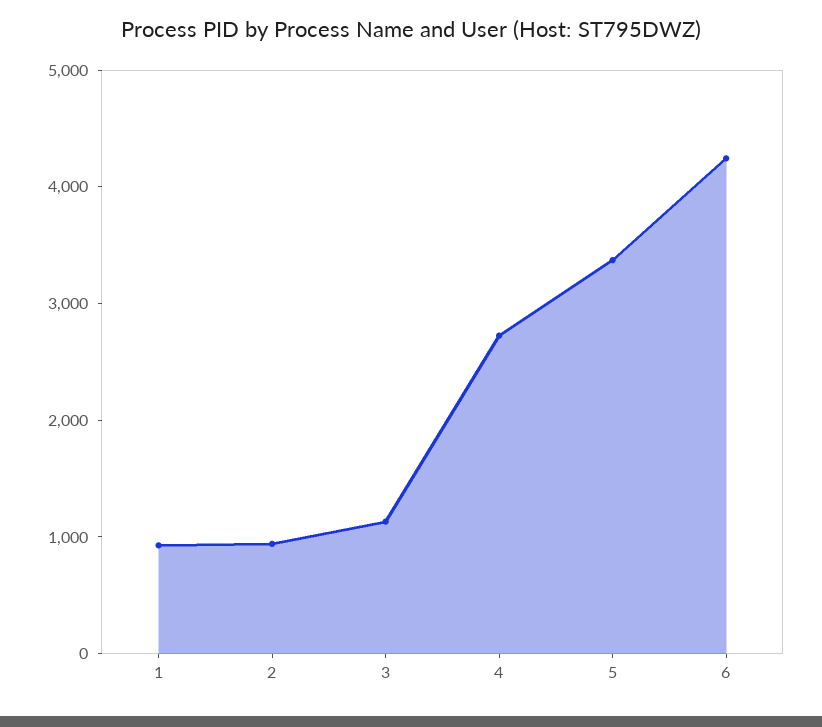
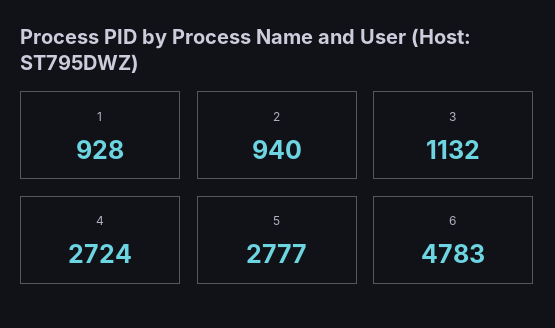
5: 3400 -> 2777
6: 4200 -> 4783

